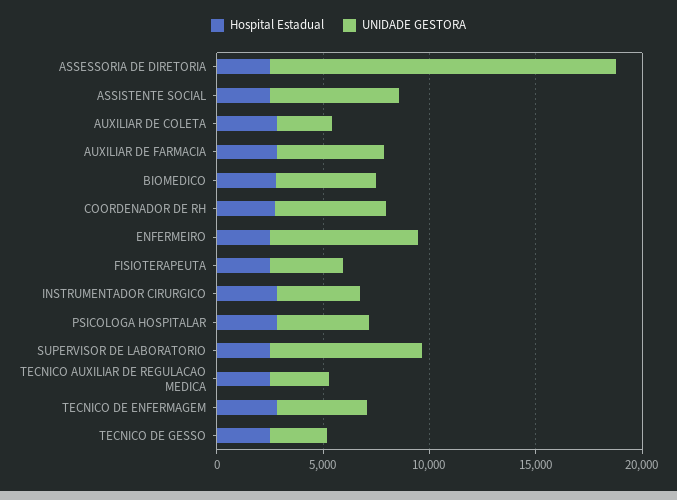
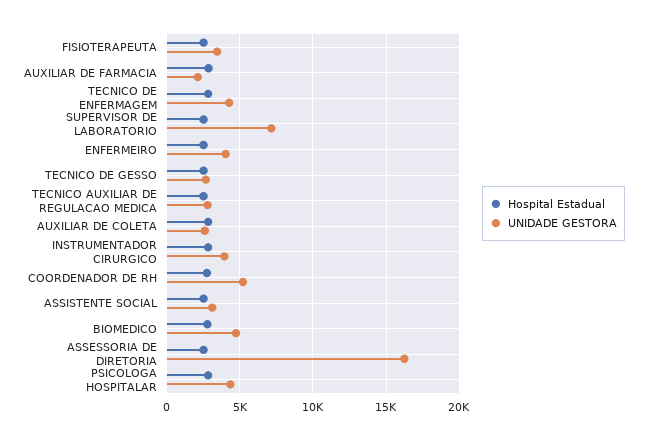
UNIDADE GESTORA, ASSISTENTE SOCIAL: 6000 -> 3000
UNIDADE GESTORA, AUXILIAR DE FARMACIA: 5000 -> 2000
UNIDADE GESTORA, ENFERMEIRO: 7000 -> 4000

